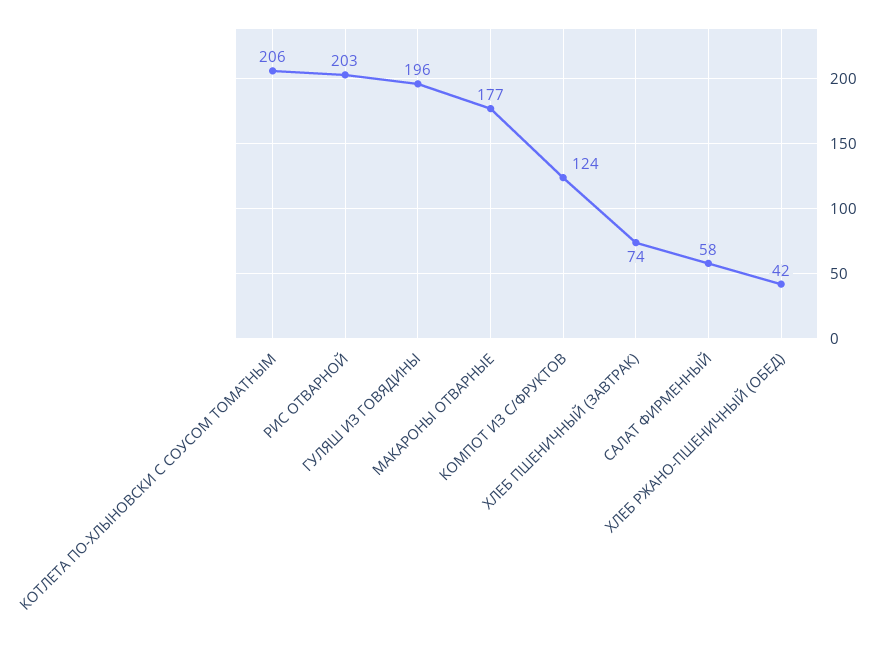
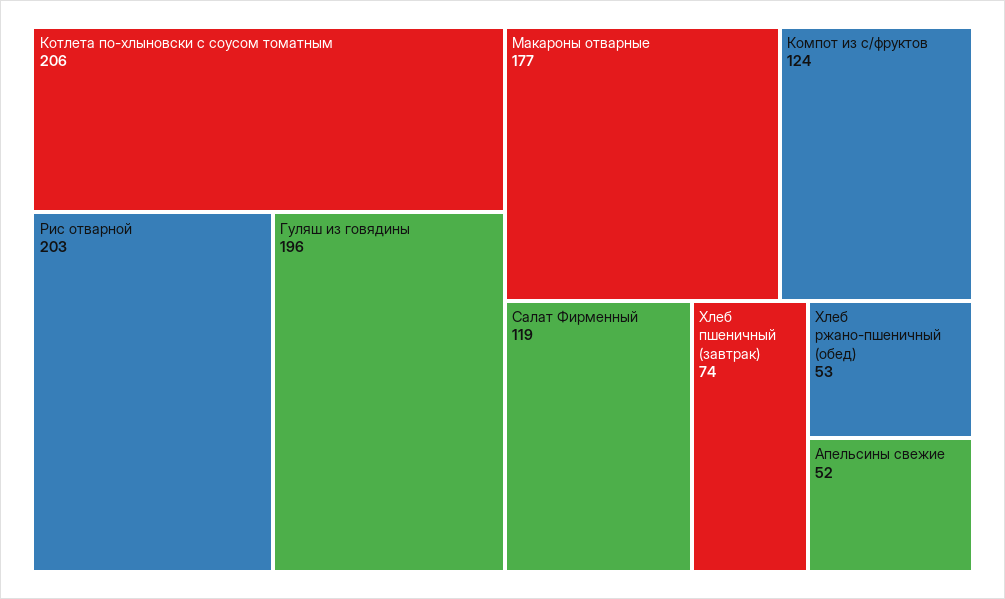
САЛАТ ФИРМЕННЫЙ: 58 -> 119
ХЛЕБ РЖАНО-ПШЕНИЧНЫЙ (ОБЕД): 42 -> 53
Апельсины свежие: none -> 52

